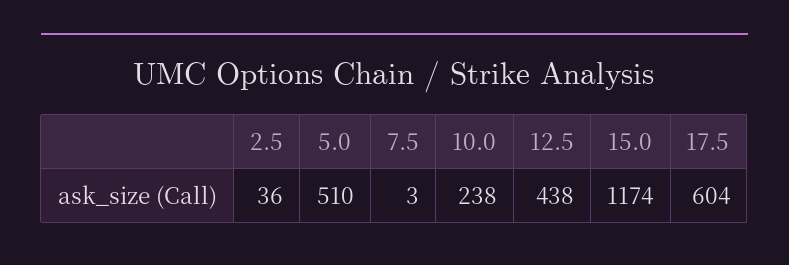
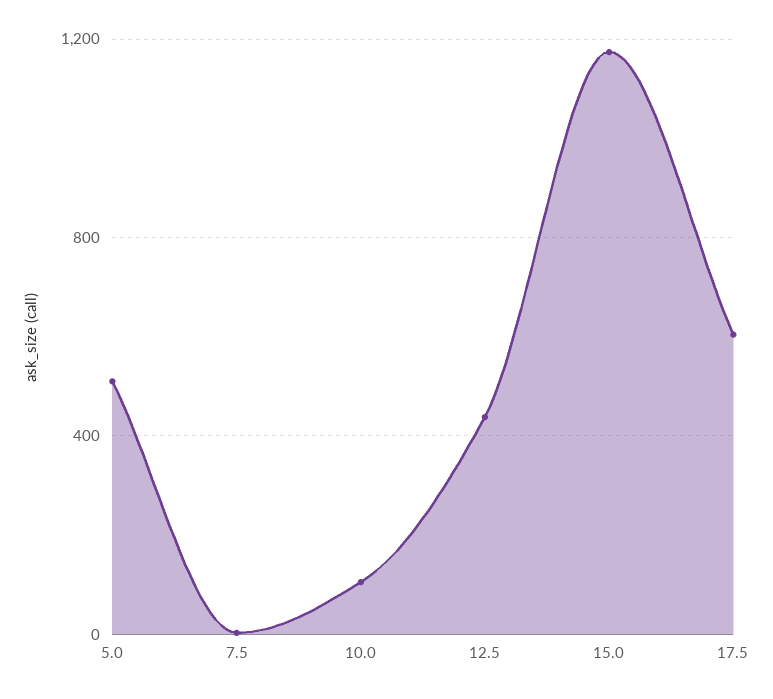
2.5: 36 -> none
10.0: 238 -> 100

